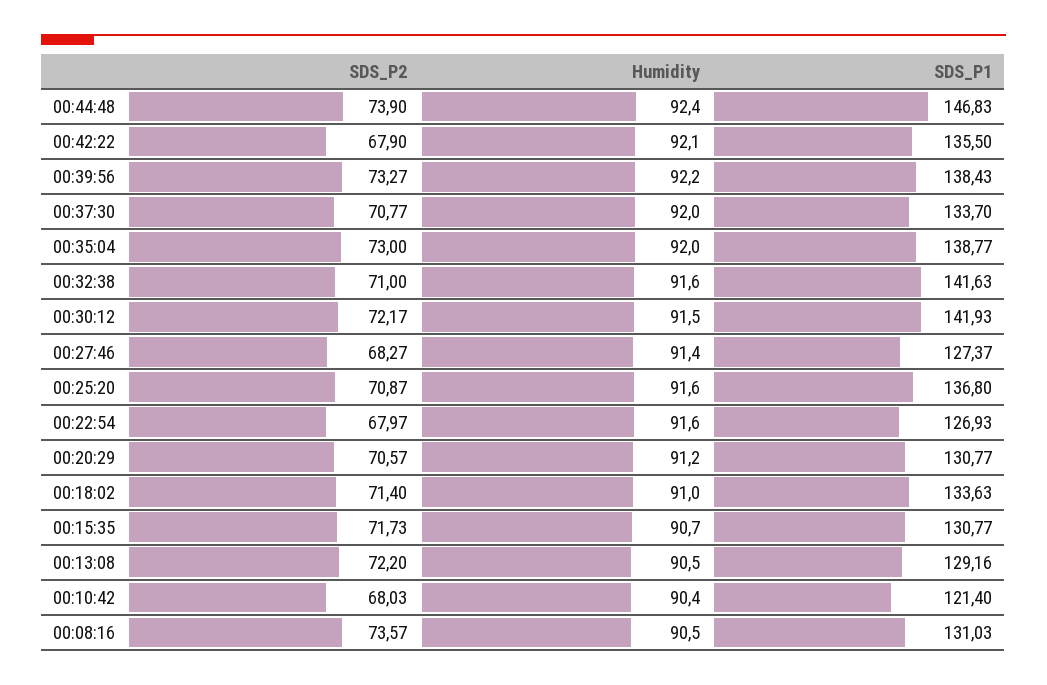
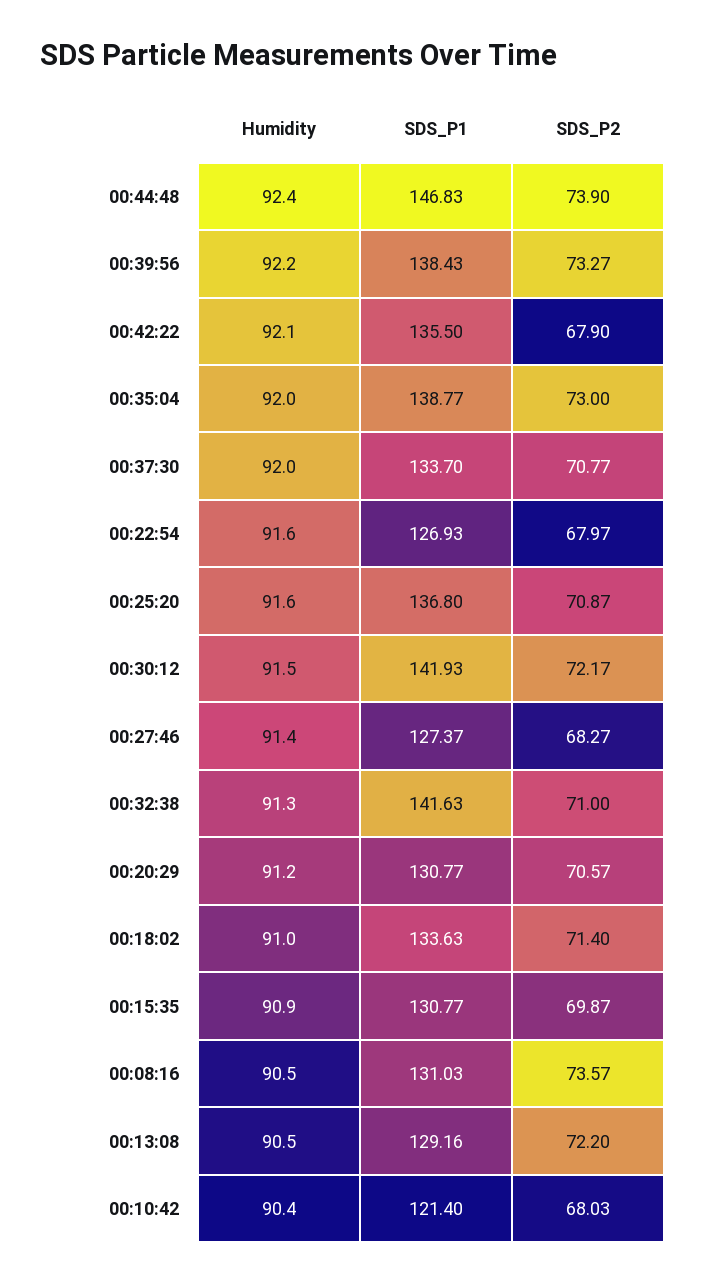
Humidity, 00:32:38: 91.6 -> 91.3
SDS_P2, 00:15:35: 71.73 -> 69.87
Humidity, 00:15:35: 90.7 -> 90.9

